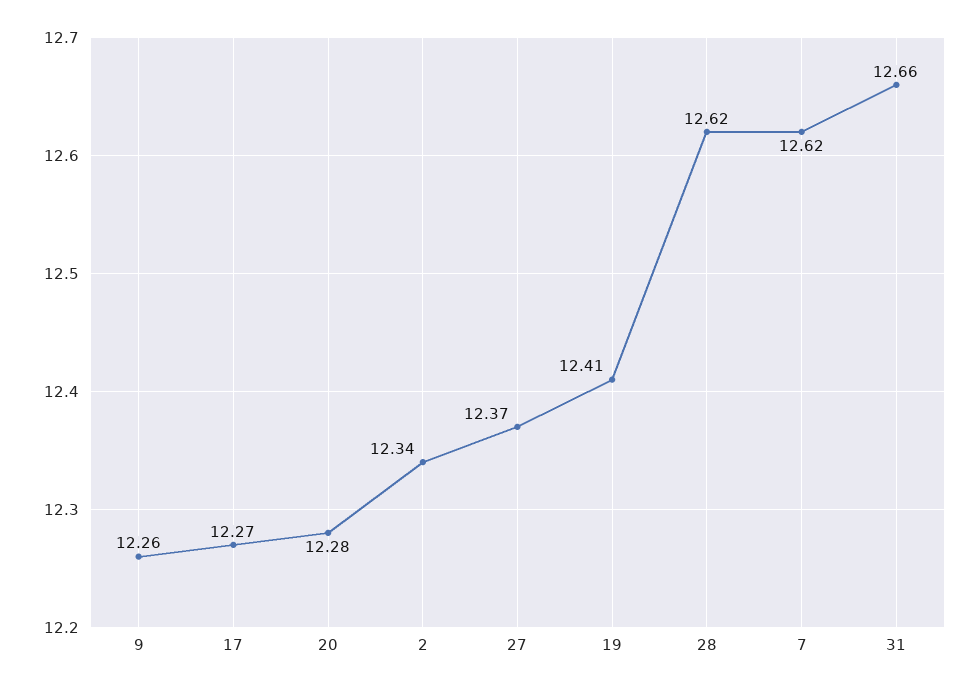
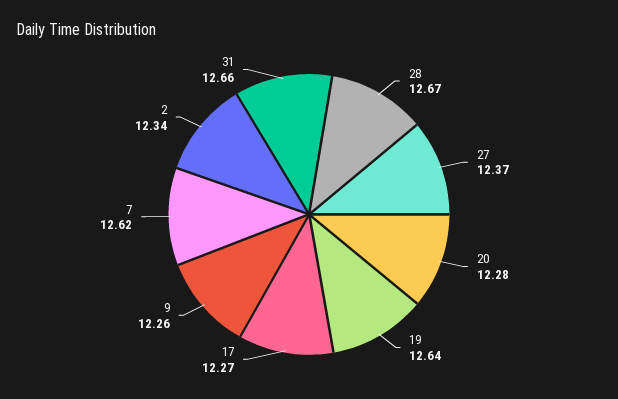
19: 12.41 -> 12.64
28: 12.62 -> 12.67

